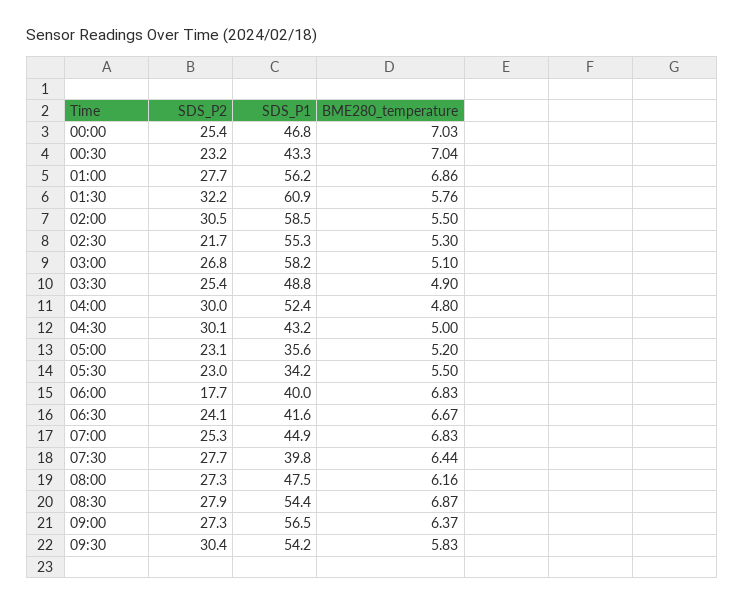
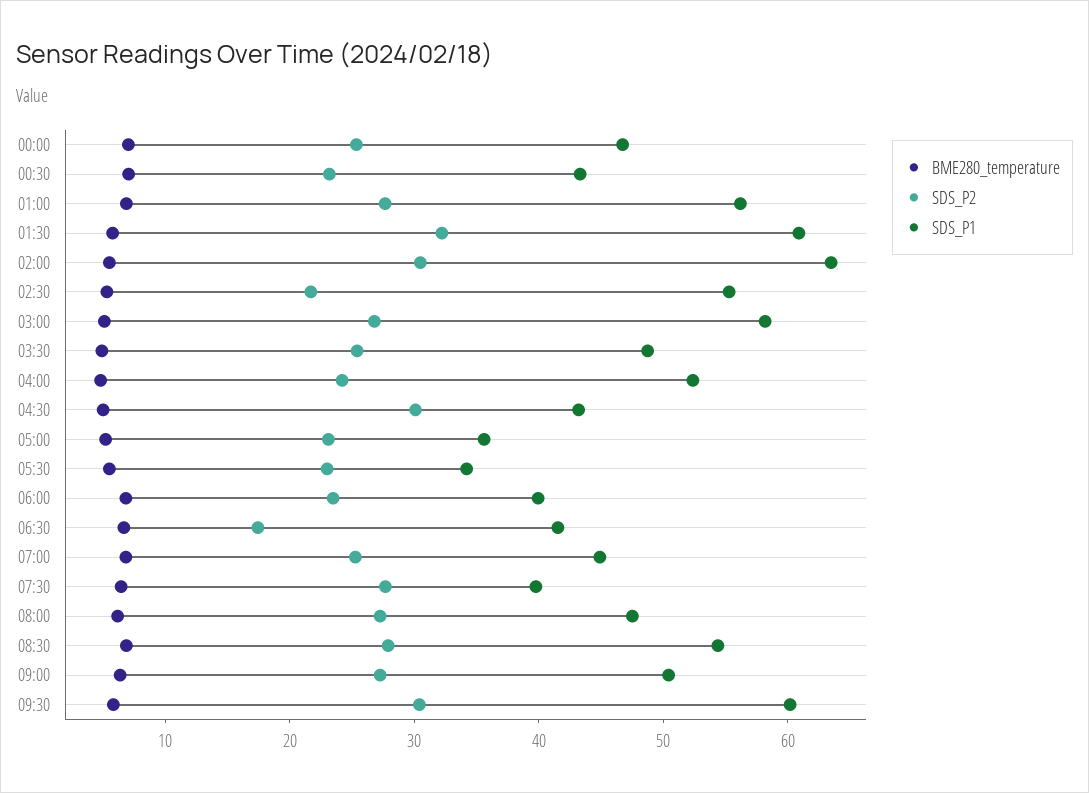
SDS_P1, 02:00: 58.5 -> 64
SDS_P2, 04:00: 30 -> 24
SDS_P2, 06:00: 17.7 -> 24
SDS_P2, 06:30: 24.1 -> 18
SDS_P1, 09:00: 56.5 -> 50
SDS_P1, 09:30: 54.2 -> 60

